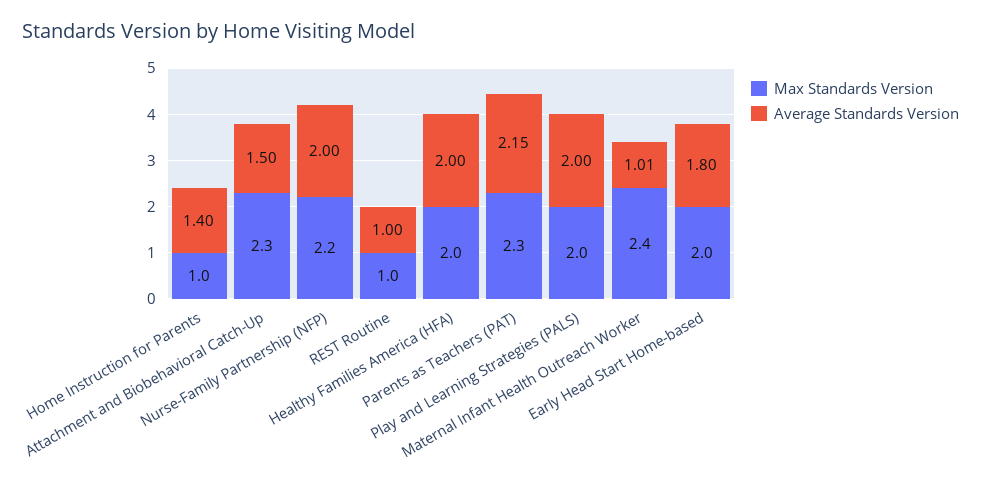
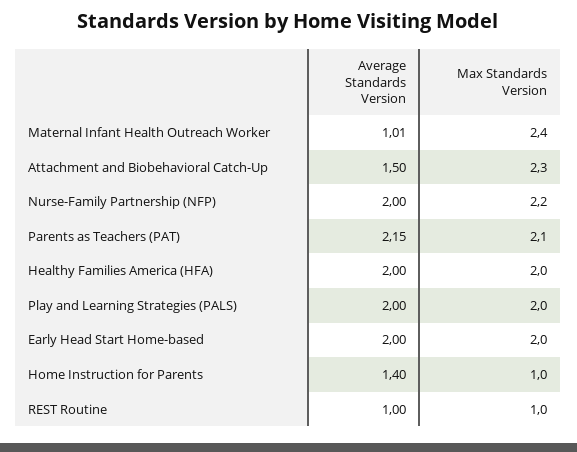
Max Standards Version, Parents as Teachers (PAT): 2.3 -> 2.1
Average Standards Version, Early Head Start Home-based: 1.8 -> 2

